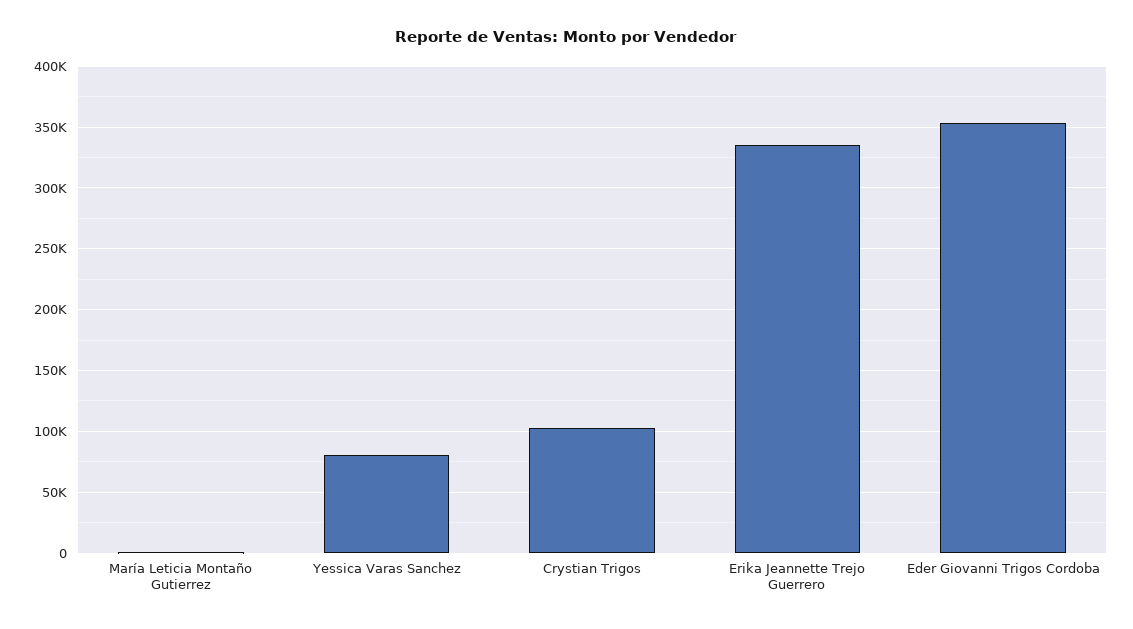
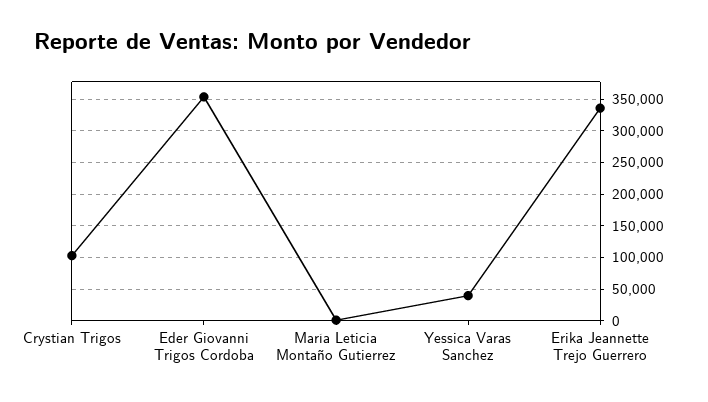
Yessica Varas Sanchez: 80000 -> 40000

